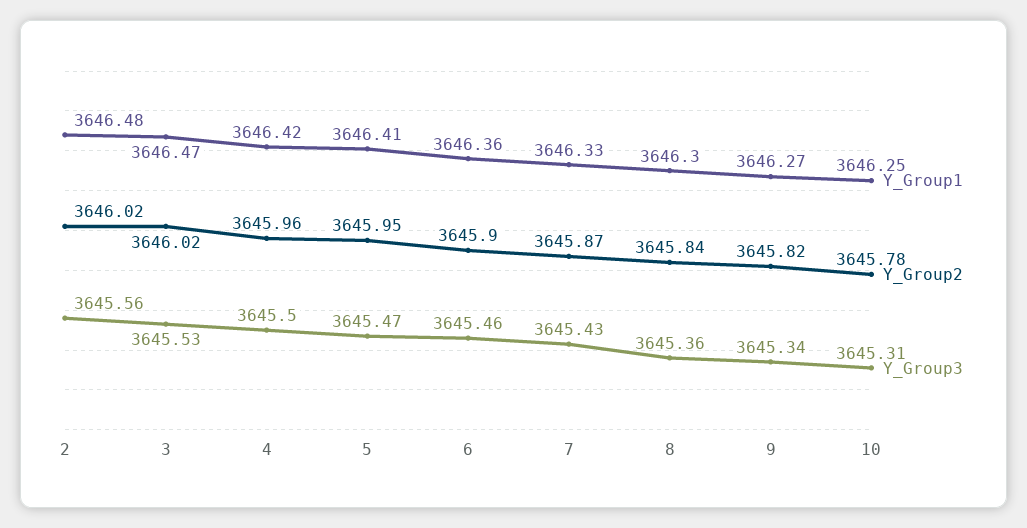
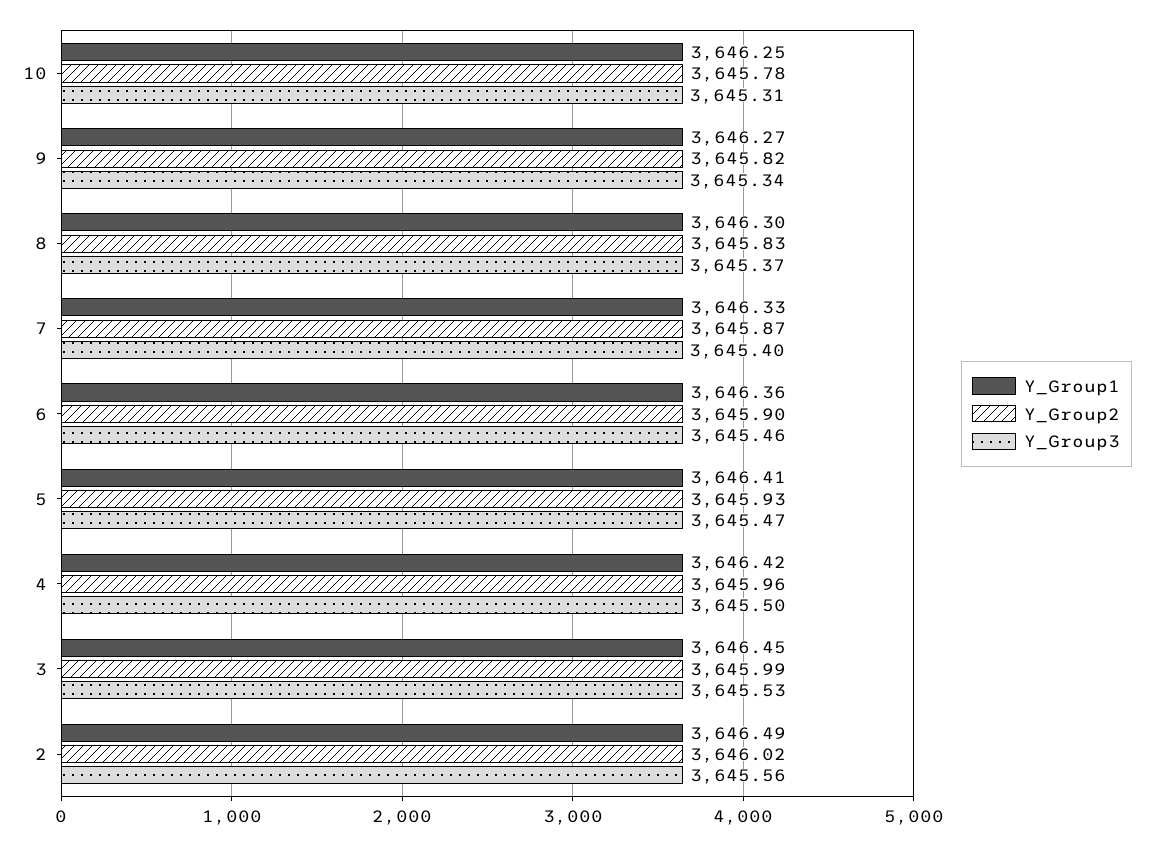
Y_Group1, 2: 3646.48 -> 3646.49
Y_Group1, 3: 3646.47 -> 3646.45
Y_Group2, 3: 3646.02 -> 3645.99
Y_Group2, 5: 3645.95 -> 3645.93
Y_Group3, 7: 3645.43 -> 3645.4
Y_Group2, 8: 3645.84 -> 3645.83
Y_Group3, 8: 3645.36 -> 3645.37

